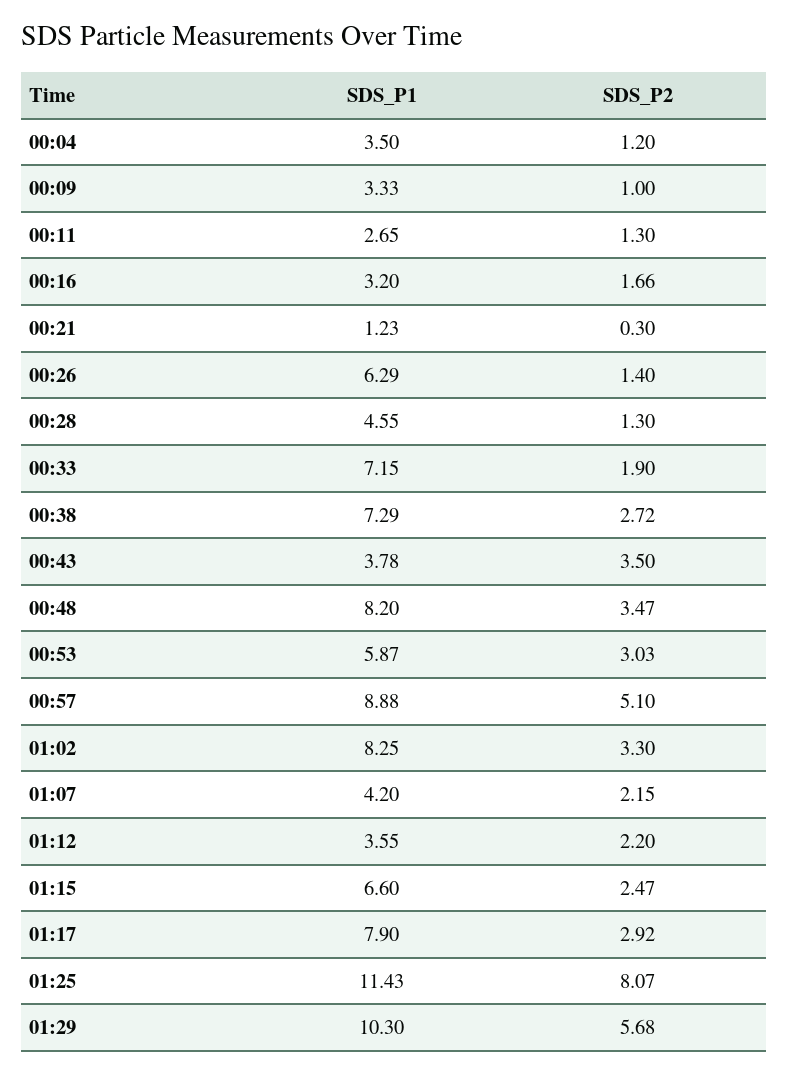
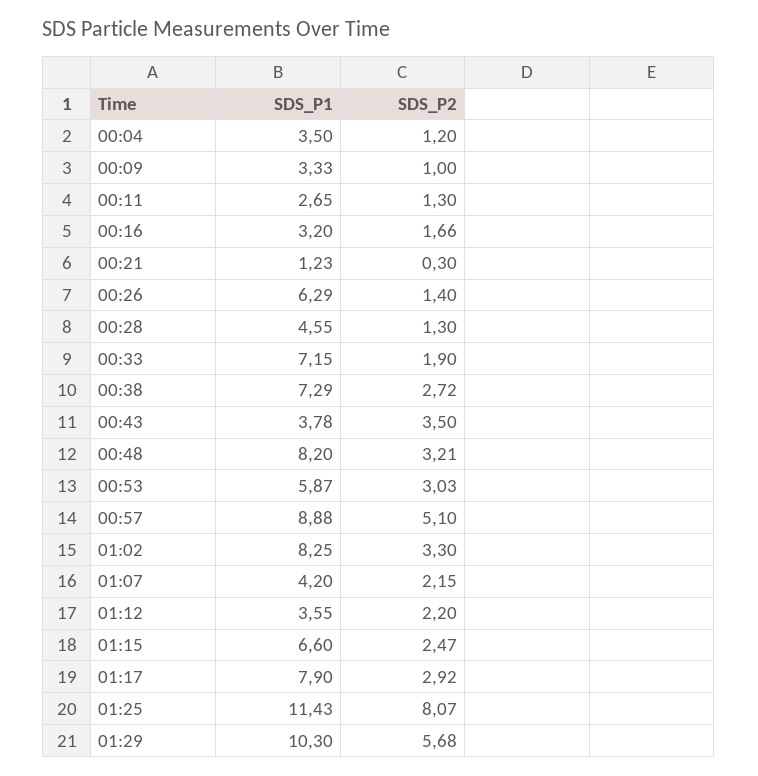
SDS_P2, 00:48: 3.47 -> 3.21

